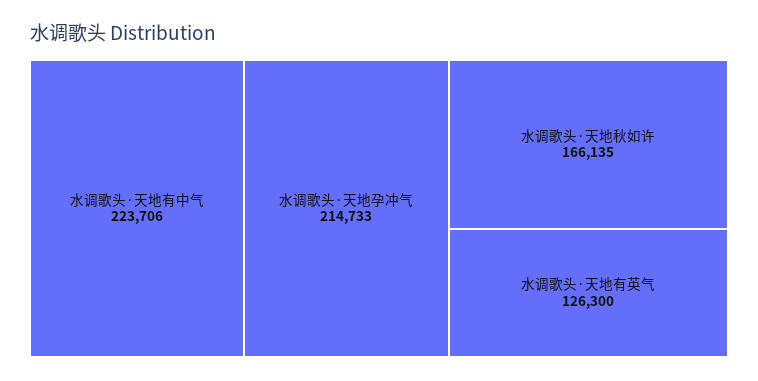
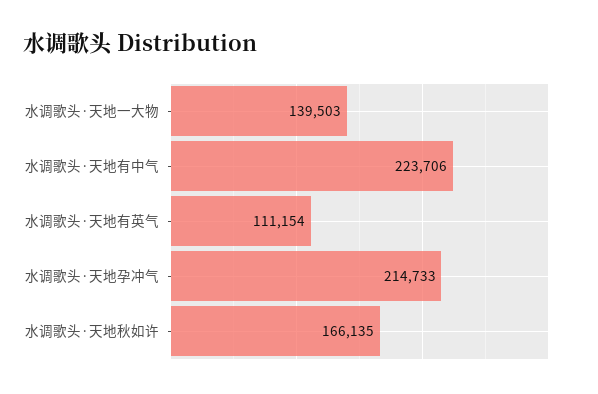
水调歌头·天地有英气: 126300 -> 111154
水调歌头·天地一大物: none -> 139503

